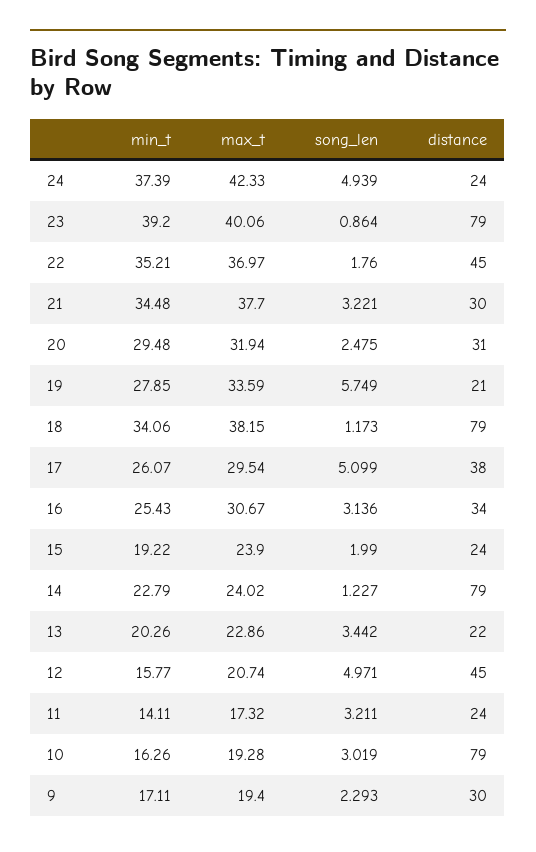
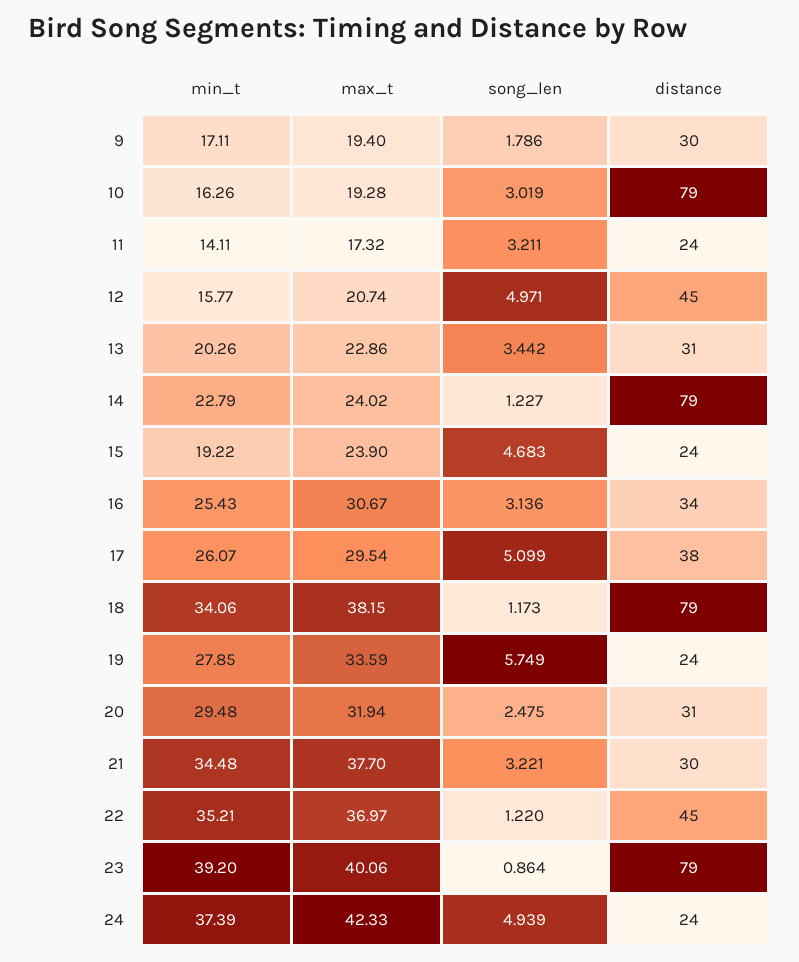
song_len, 22: 1.76 -> 1.22
distance, 19: 21 -> 24
song_len, 15: 1.99 -> 4.683
distance, 13: 22 -> 31
song_len, 9: 2.293 -> 1.786

